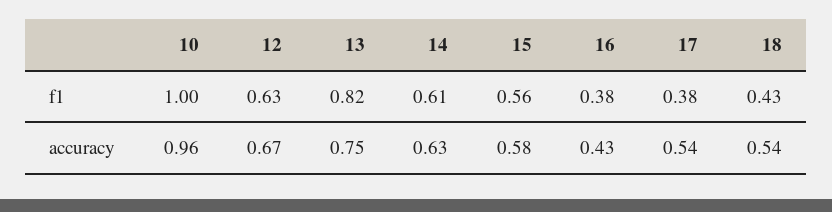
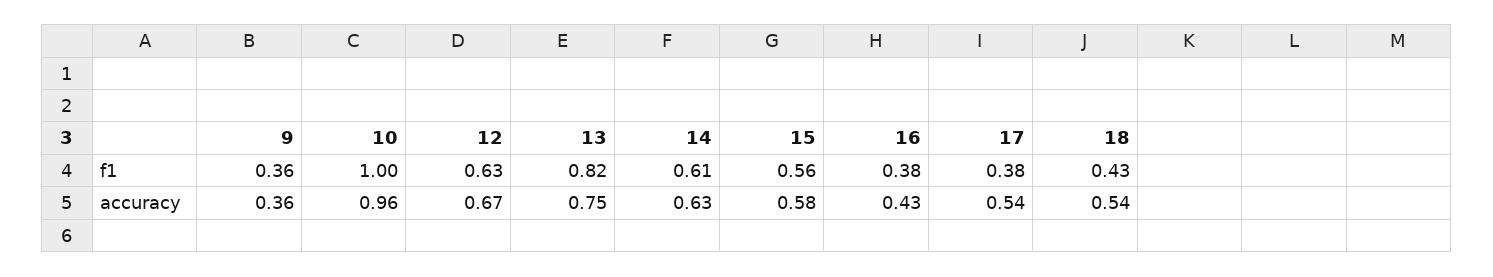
9, f1: none -> 0.36
9, accuracy: none -> 0.36

